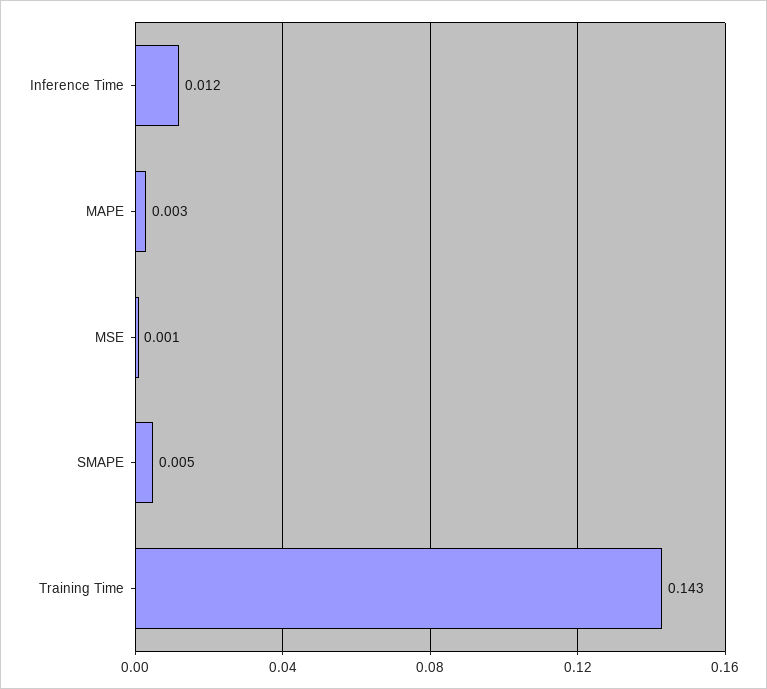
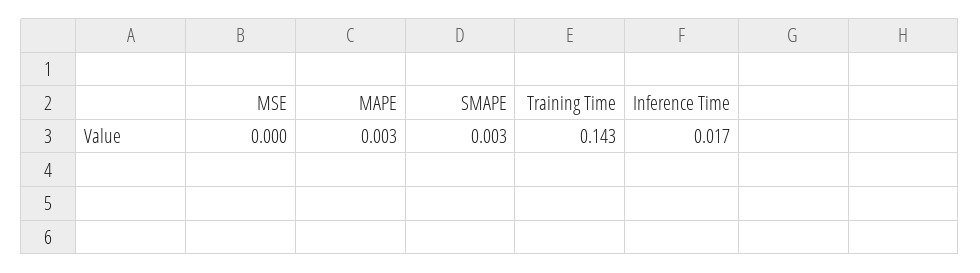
Inference Time: 0.012 -> 0.017
MSE: 0.001 -> 0
SMAPE: 0.005 -> 0.003

